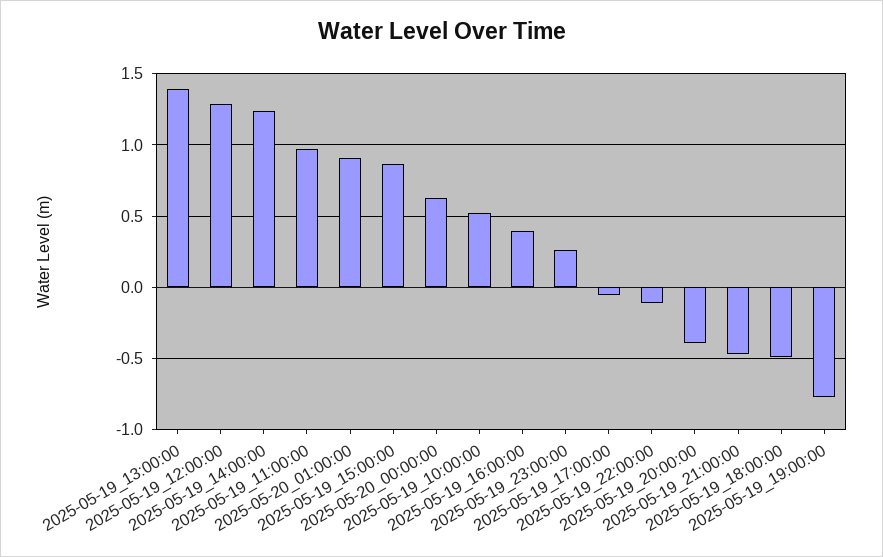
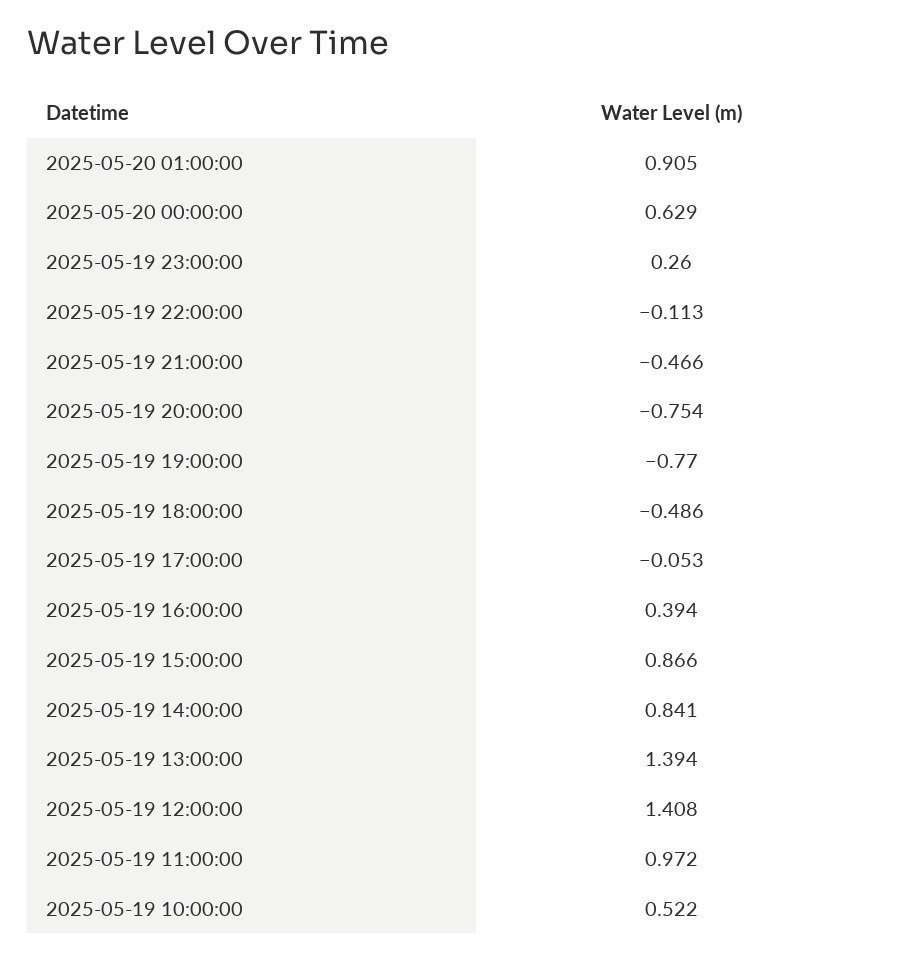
2025-05-19_12:00:00: 1.3 -> 1.408
2025-05-19_14:00:00: 1.25 -> 0.841
2025-05-19_20:00:00: -0.4 -> -0.754

